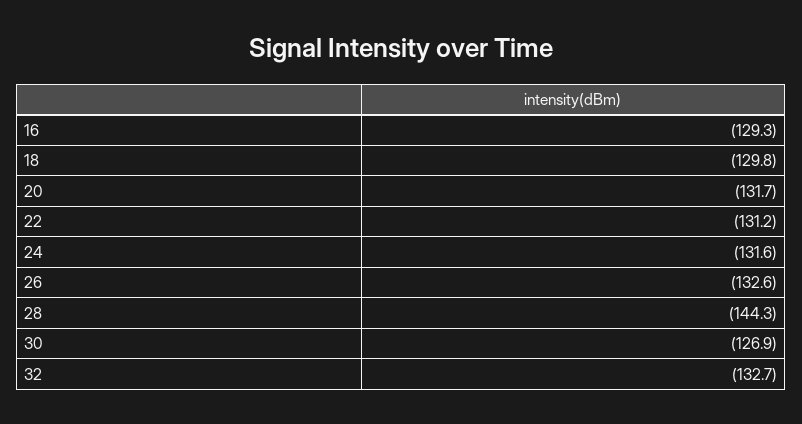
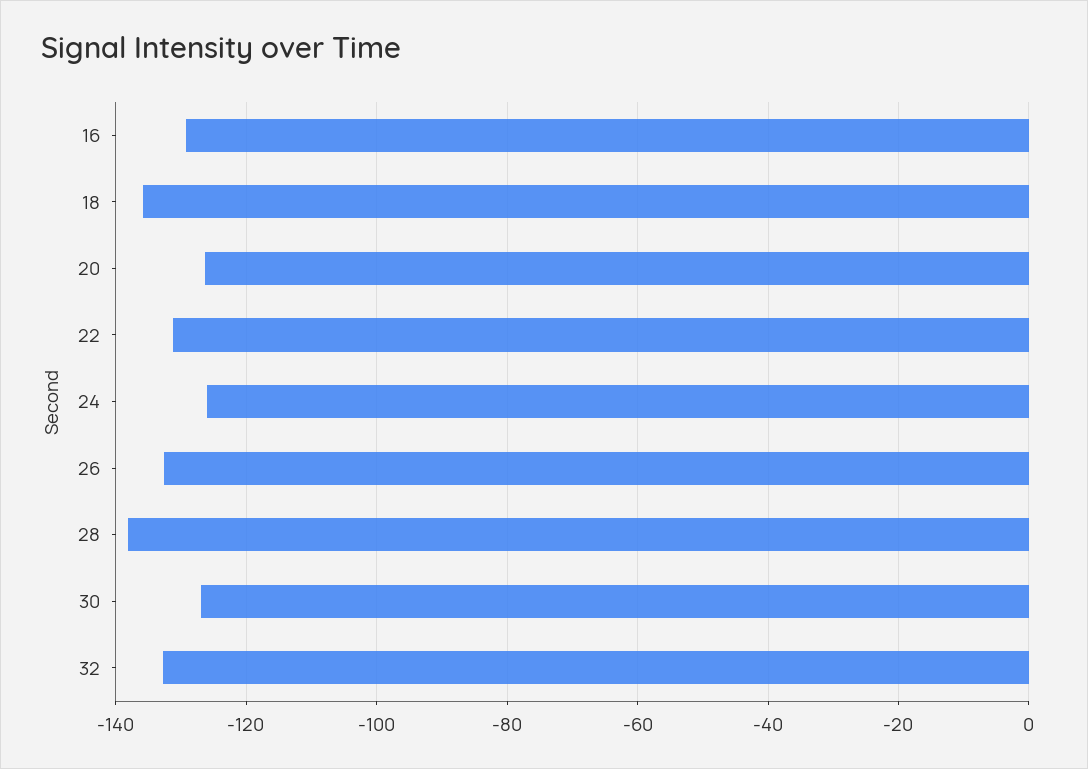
18: -129.8 -> -136
20: -131.7 -> -126
24: -131.6 -> -126
28: -144.3 -> -138

